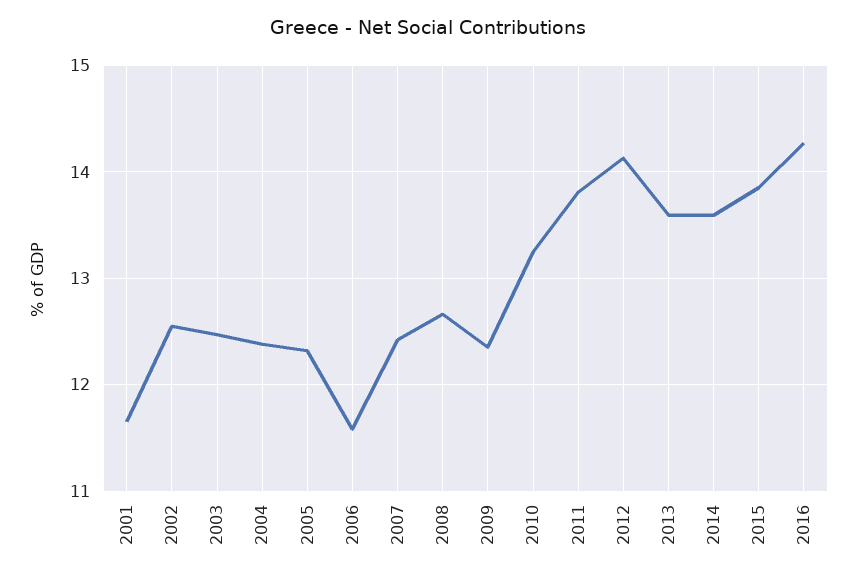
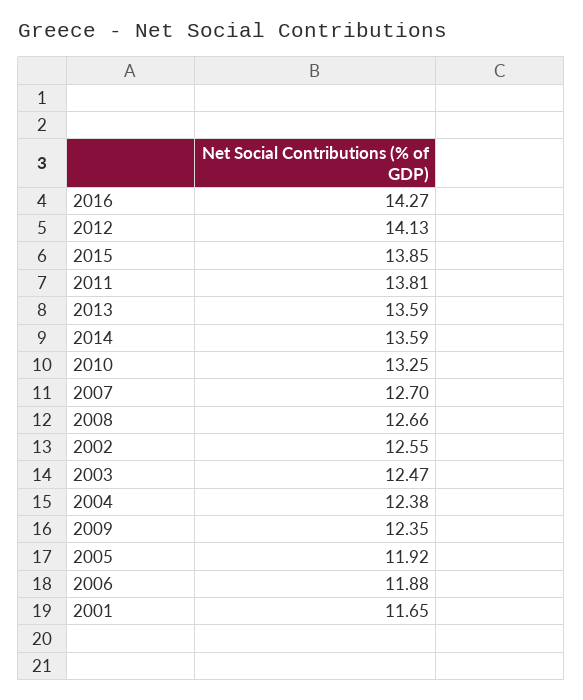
2005: 12.3 -> 11.92
2006: 11.6 -> 11.88
2007: 12.4 -> 12.7

